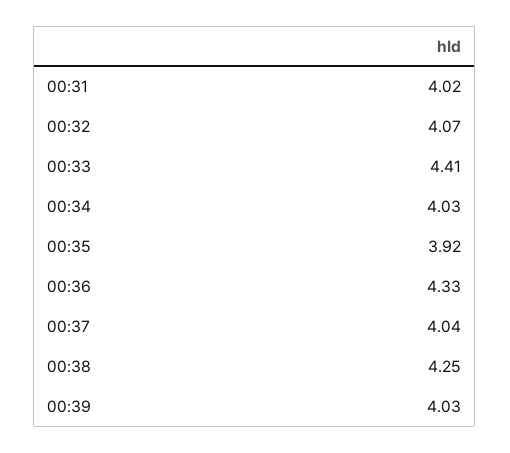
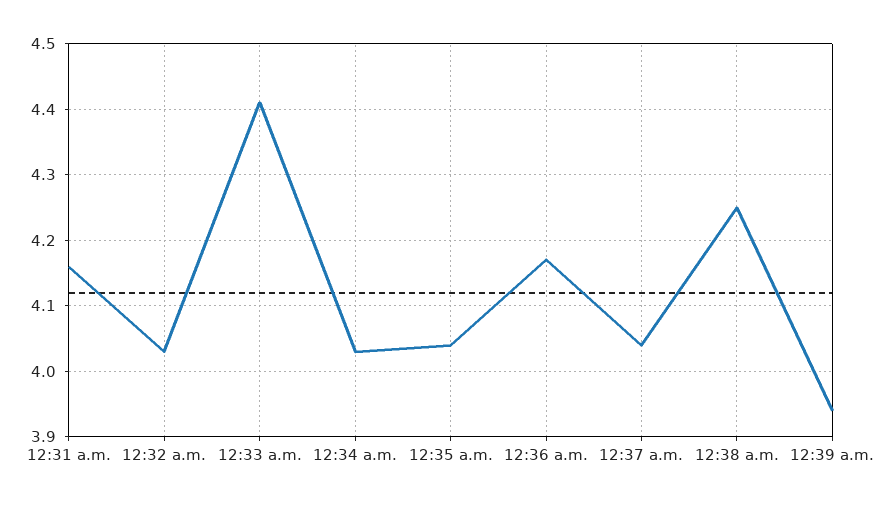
00:31: 4.02 -> 4.16
00:32: 4.07 -> 4.03
00:35: 3.92 -> 4.04
00:36: 4.33 -> 4.17
00:39: 4.03 -> 3.94

